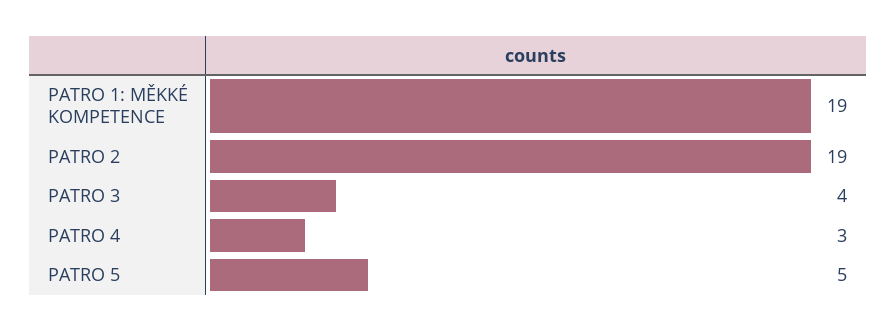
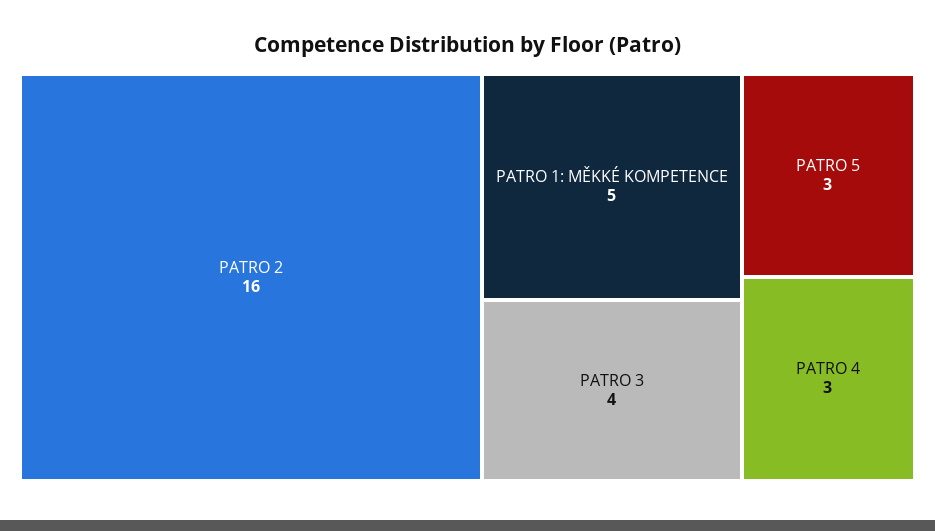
PATRO 1: MĚKKÉ KOMPETENCE: 19 -> 5
PATRO 2: 19 -> 16
PATRO 5: 5 -> 3

